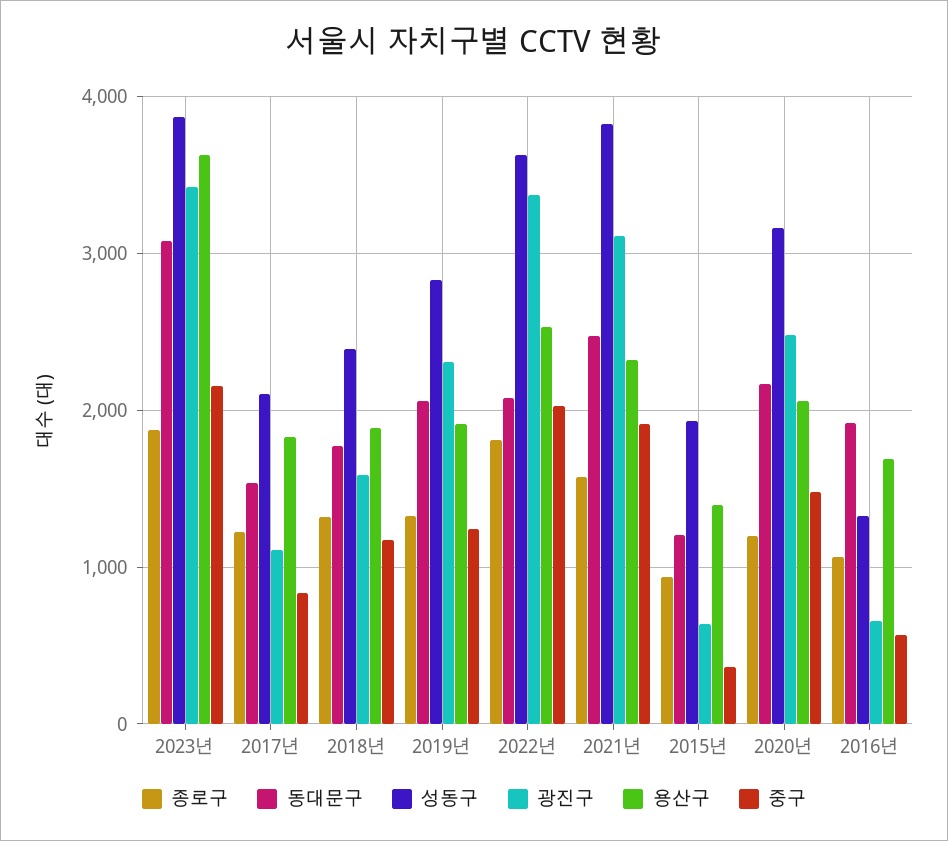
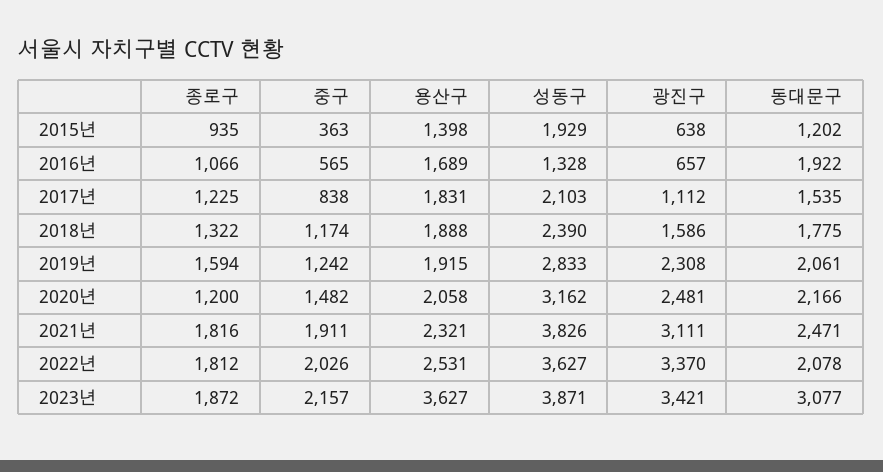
종로구, 2019년: 1300 -> 1594
종로구, 2021년: 1600 -> 1816

